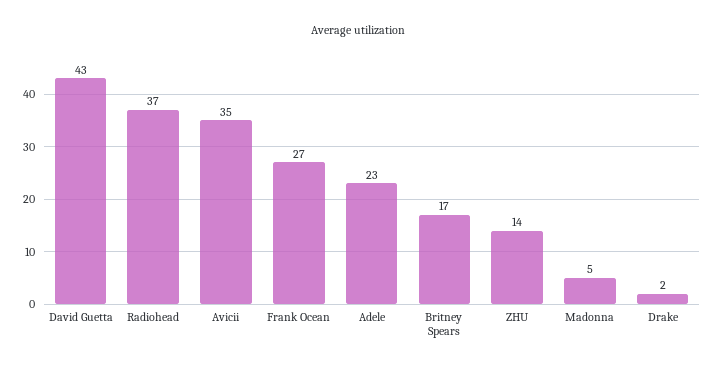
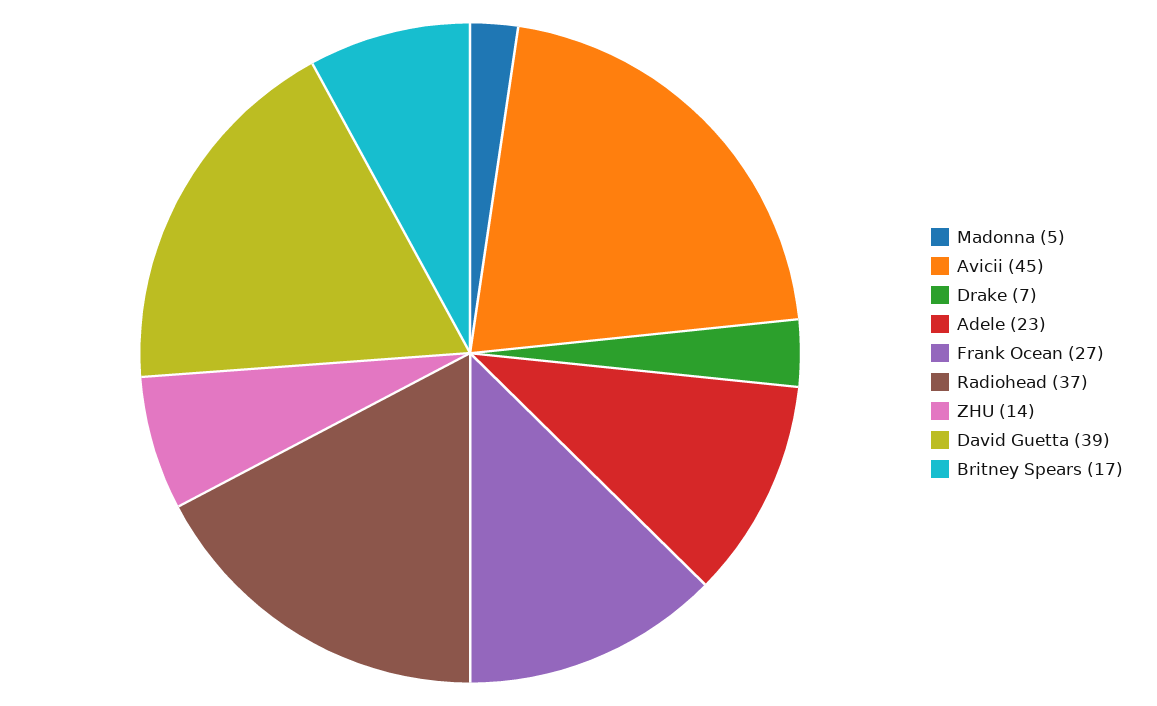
David Guetta: 43 -> 39
Avicii: 35 -> 45
Drake: 2 -> 7

